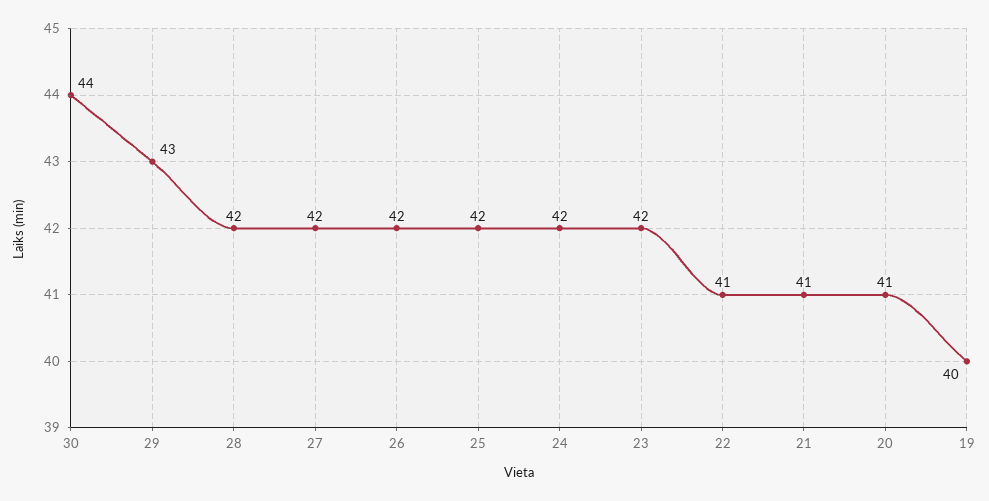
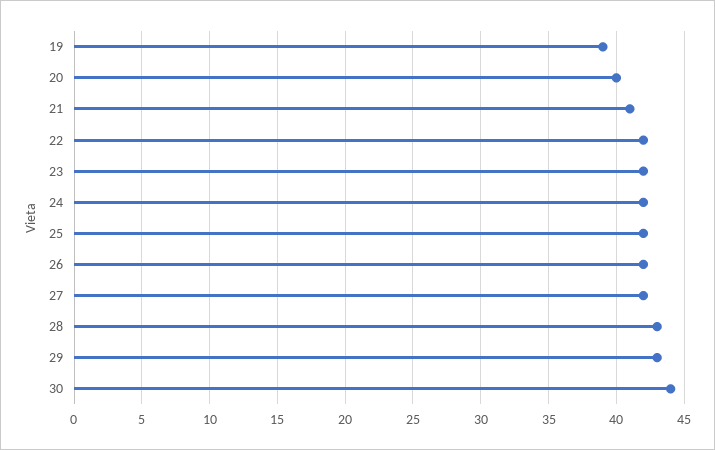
28: 42 -> 43
22: 41 -> 42
20: 41 -> 40
19: 40 -> 39

